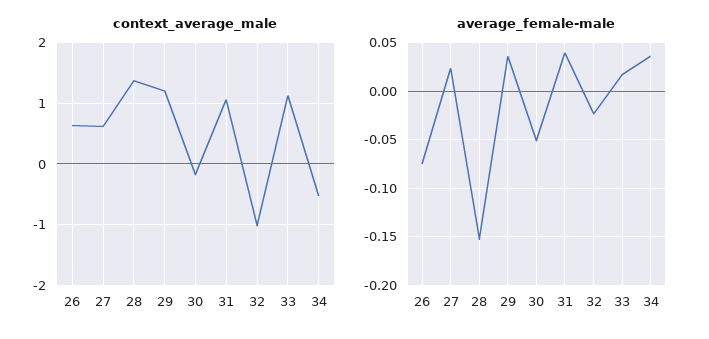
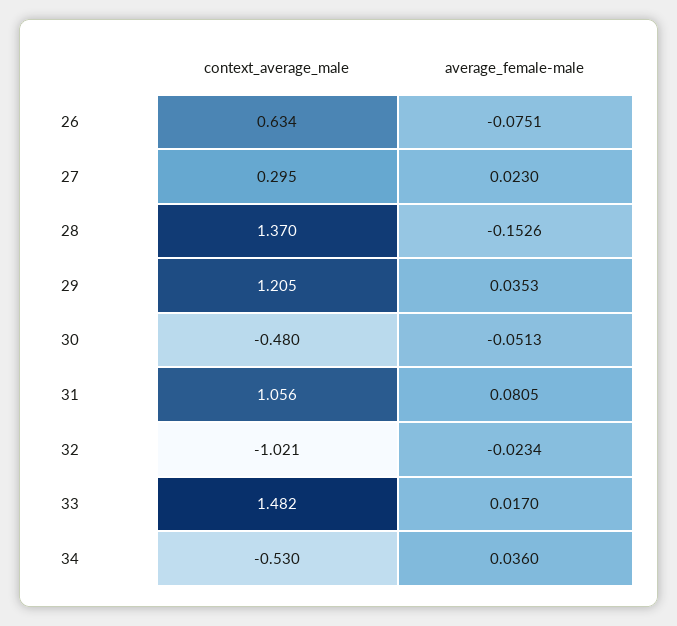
context_average_male, 27: 0.6 -> 0.295
context_average_male, 30: -0.2 -> -0.48
context_average_male, 33: 1.1 -> 1.482
average_female-male, 31: 0.04 -> 0.0805

